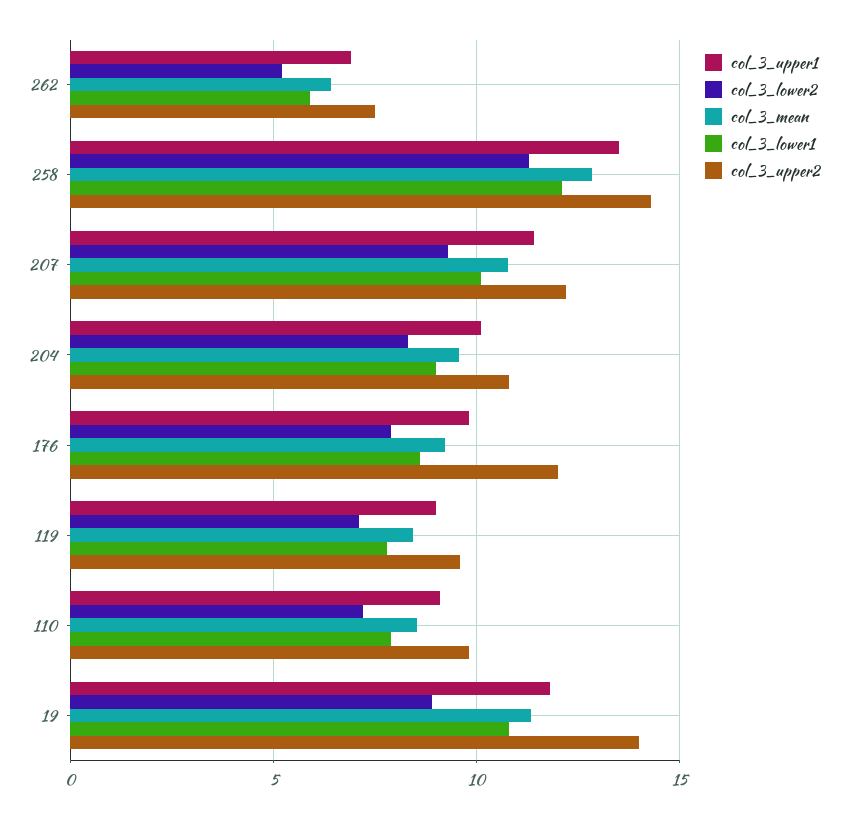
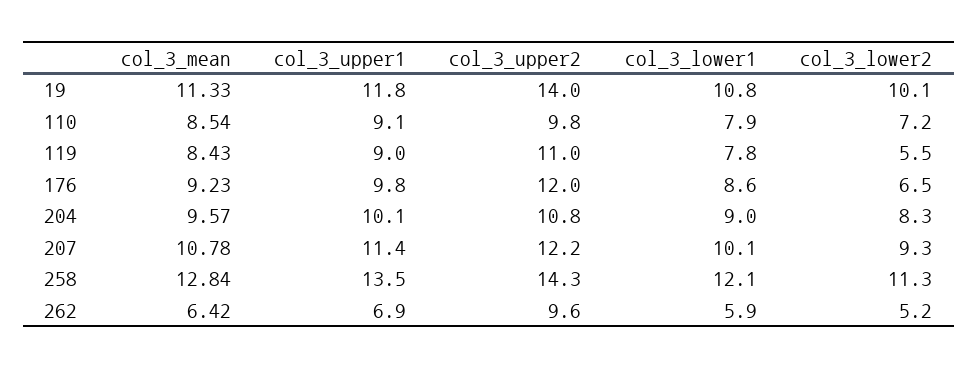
col_3_upper2, 262: 7.5 -> 9.6
col_3_lower2, 176: 8 -> 6.5
col_3_lower2, 119: 7 -> 5.5
col_3_upper2, 119: 9.5 -> 11
col_3_lower2, 19: 9 -> 10.1

